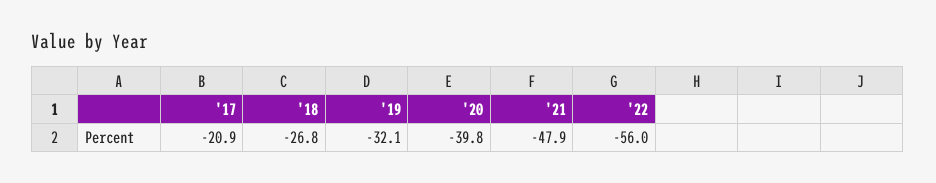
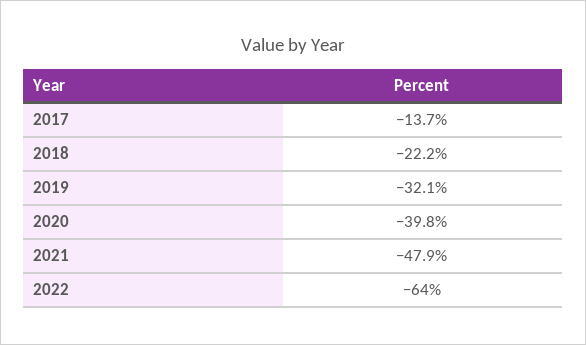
'17: -20.9 -> -13.7
'18: -26.8 -> -22.2
'22: -56 -> -64

